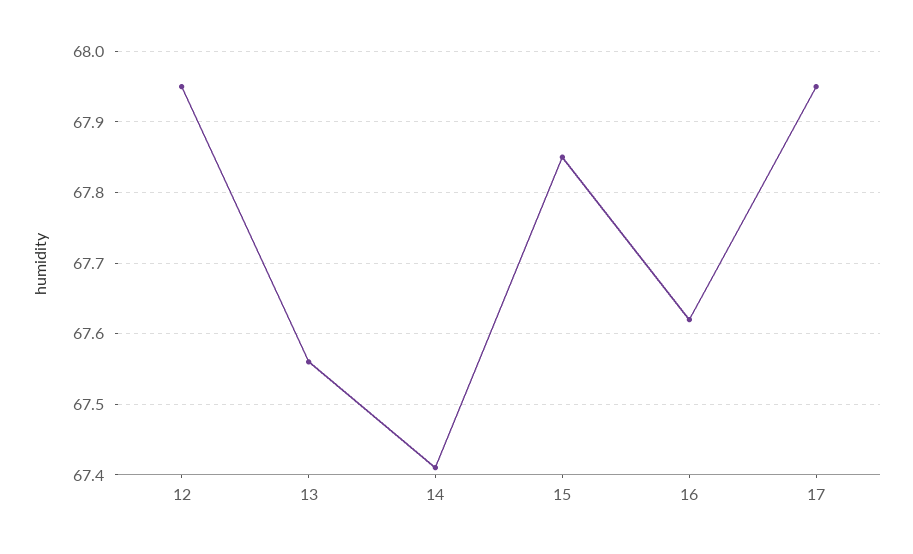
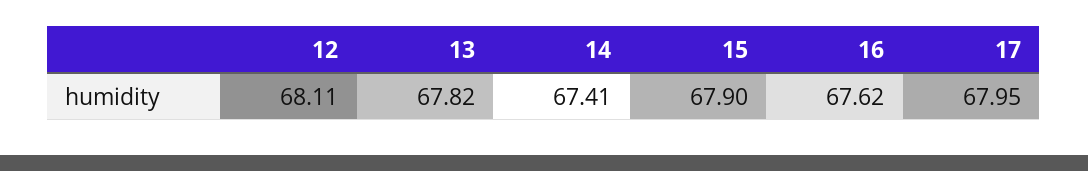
12: 67.95 -> 68.11
13: 67.56 -> 67.82
15: 67.85 -> 67.9

